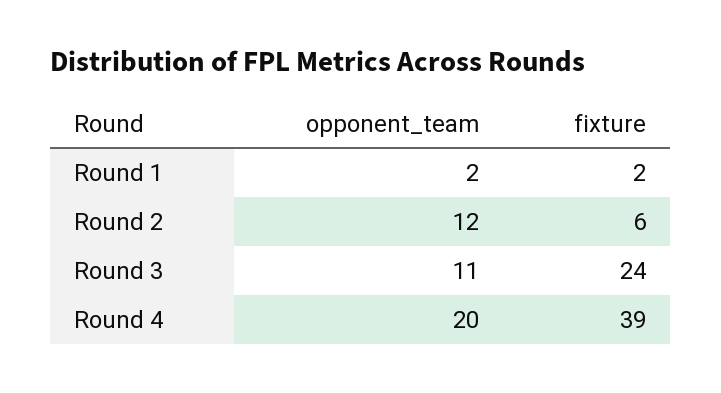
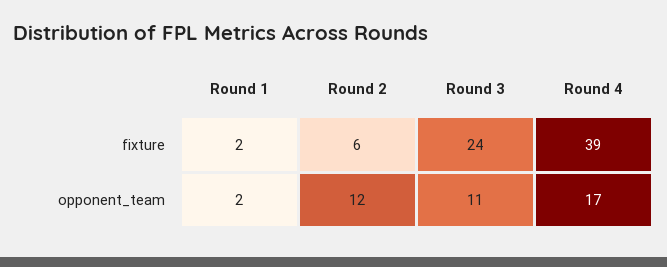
opponent_team, Round 4: 20 -> 17

